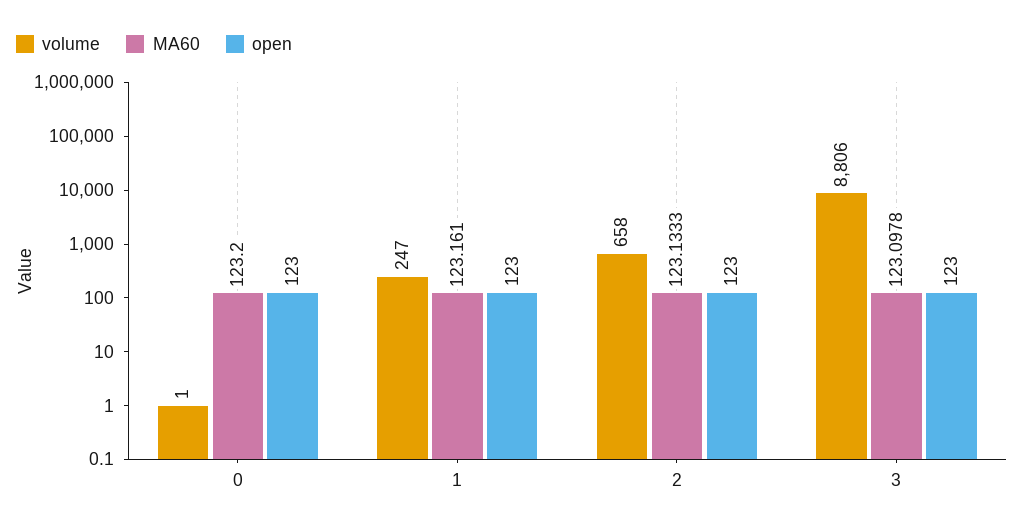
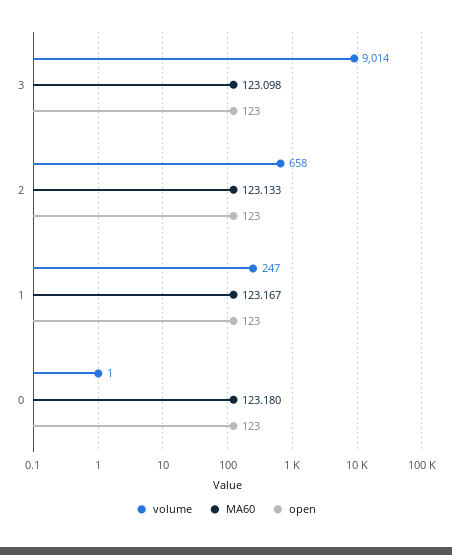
MA60, 0: 123.2 -> 123.18
MA60, 1: 123.161 -> 123.167
volume, 3: 8806 -> 9014

